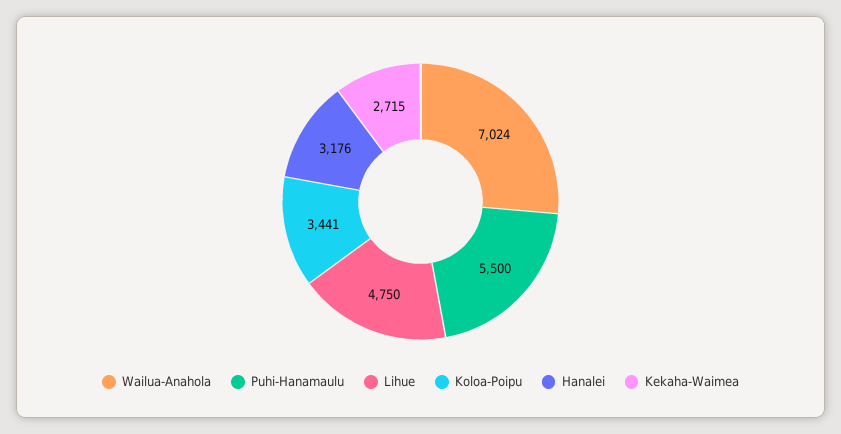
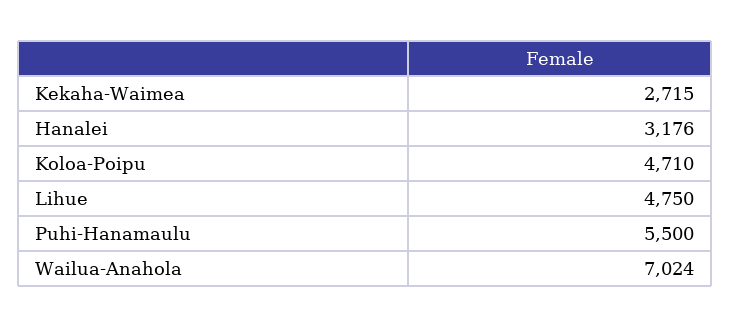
Koloa-Poipu: 3441 -> 4710

